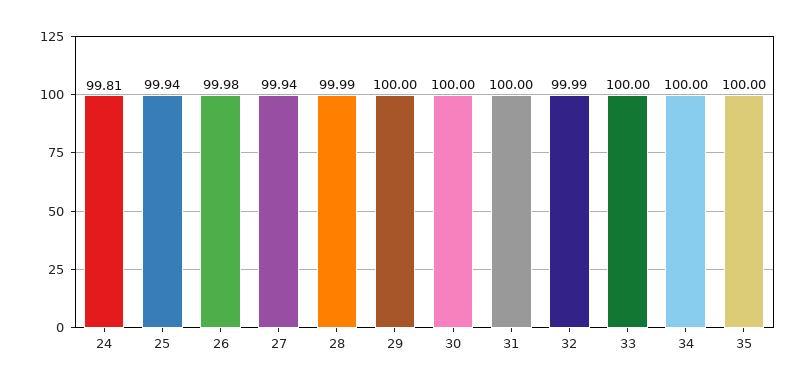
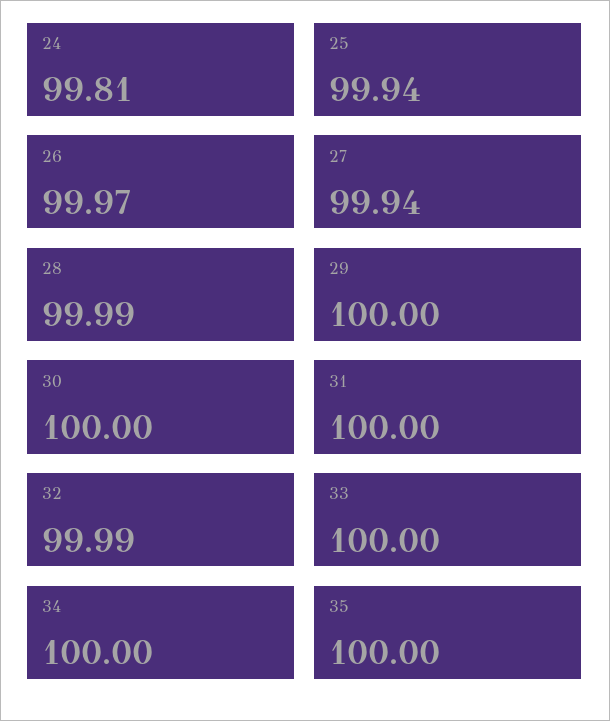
26: 99.98 -> 99.97

